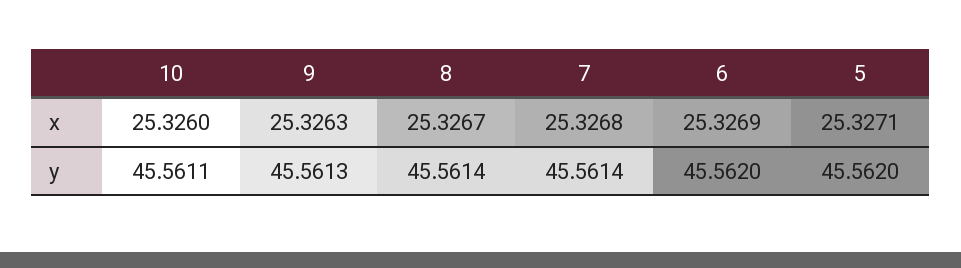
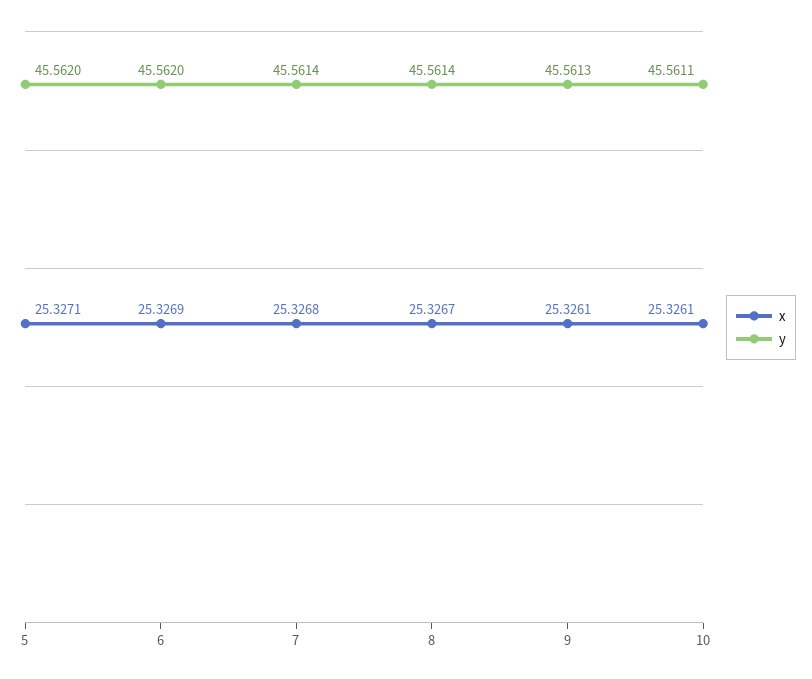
x, 10: 25.326 -> 25.3261
x, 9: 25.3263 -> 25.3261

